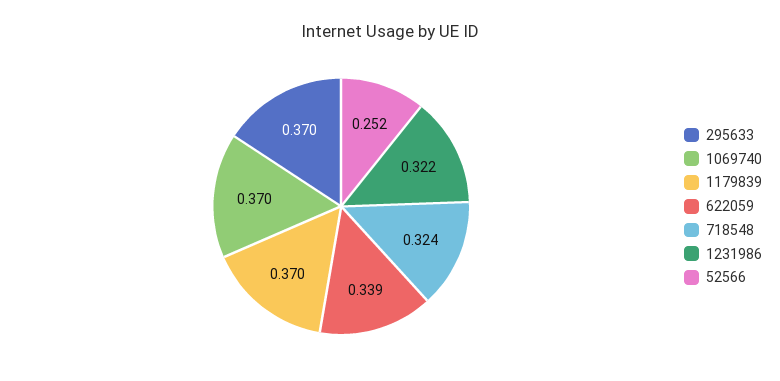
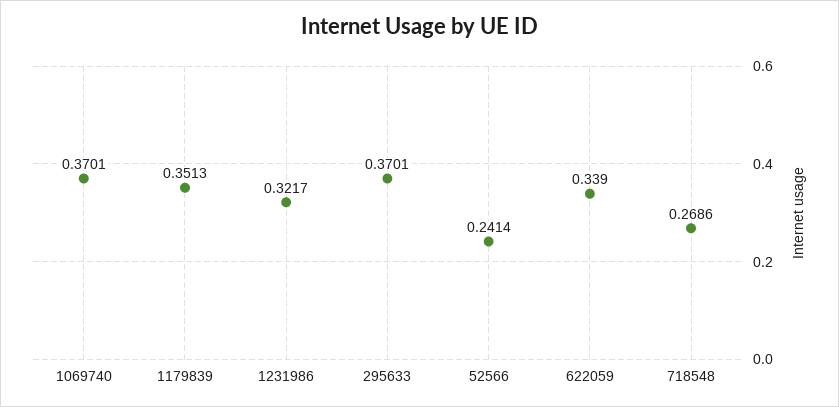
1179839: 0.37 -> 0.3513
718548: 0.324 -> 0.2686
52566: 0.252 -> 0.2414

